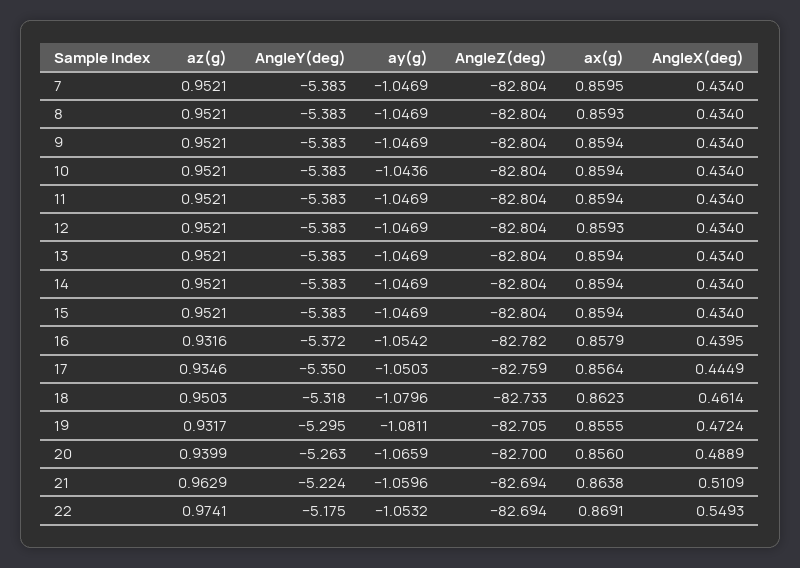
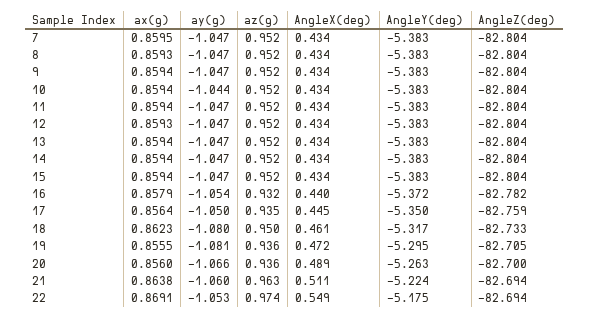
AngleY(deg), 18: -5.318 -> -5.317
az(g), 19: 0.9317 -> 0.936
az(g), 20: 0.9399 -> 0.936

